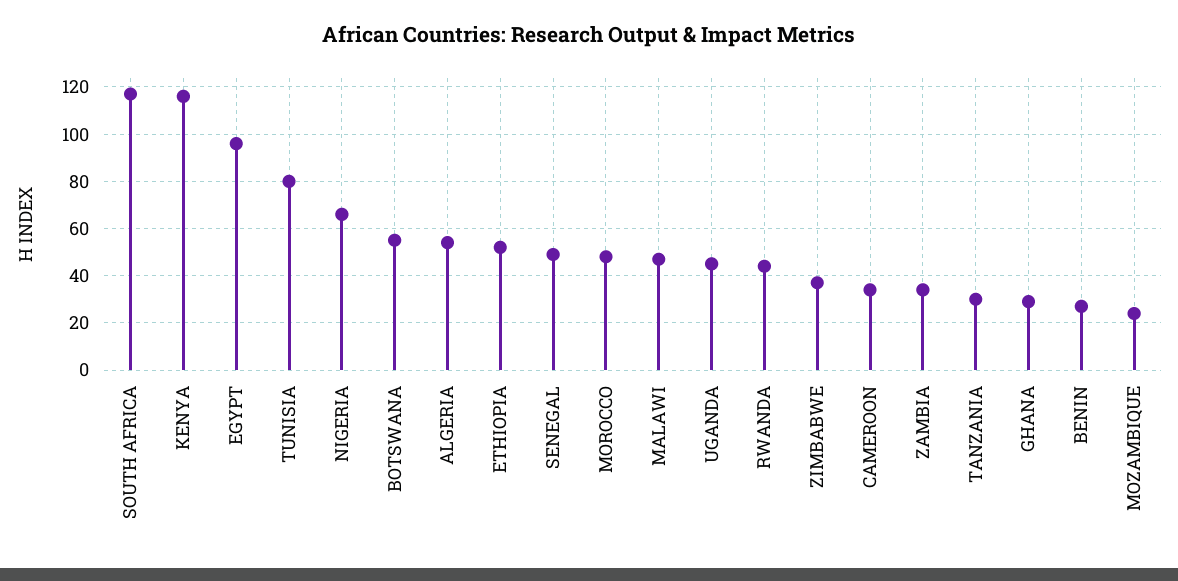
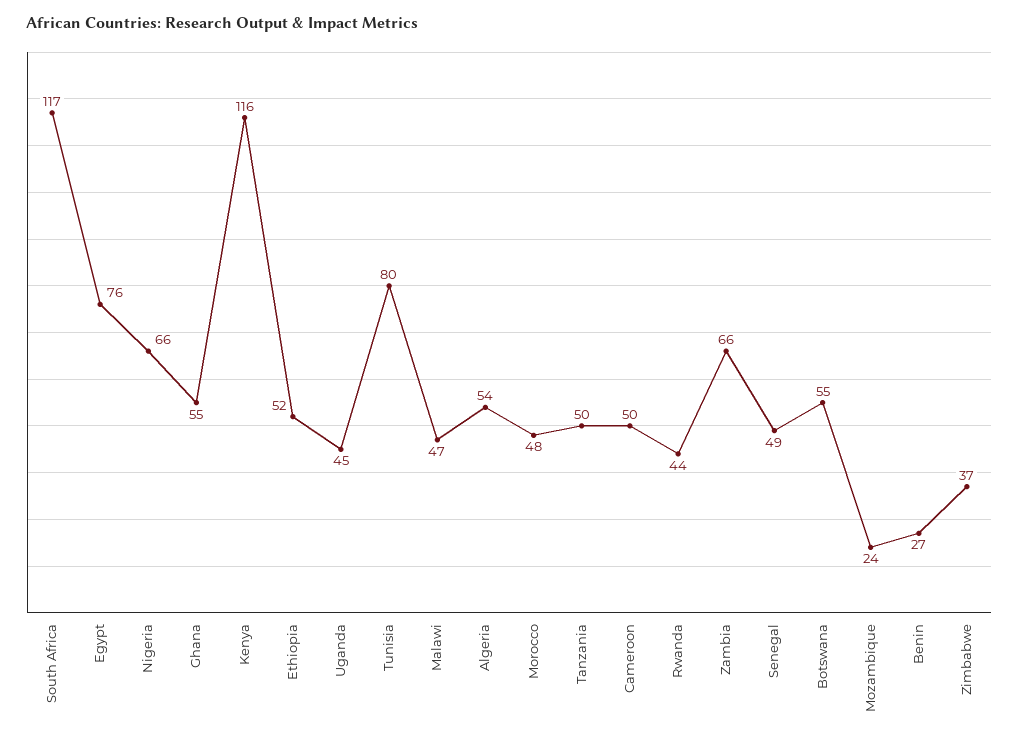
EGYPT: 95 -> 76
CAMEROON: 35 -> 50
ZAMBIA: 35 -> 66
TANZANIA: 30 -> 50
GHANA: 30 -> 55

